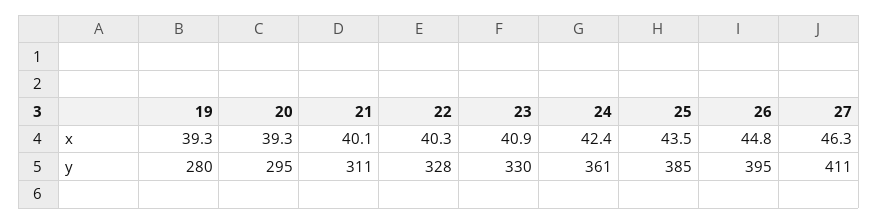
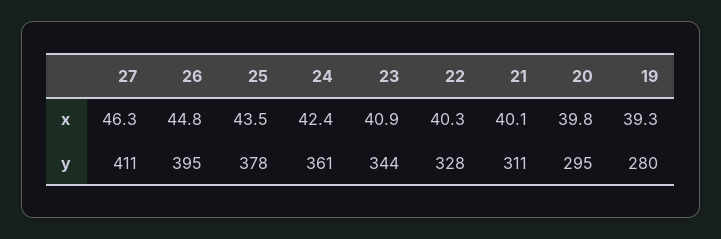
20, x: 39.3 -> 39.8
23, y: 330 -> 344
25, y: 385 -> 378

